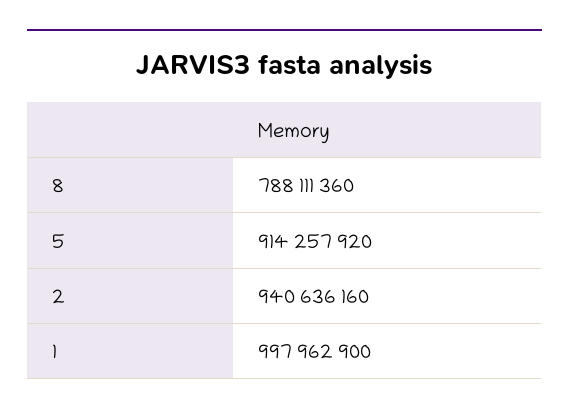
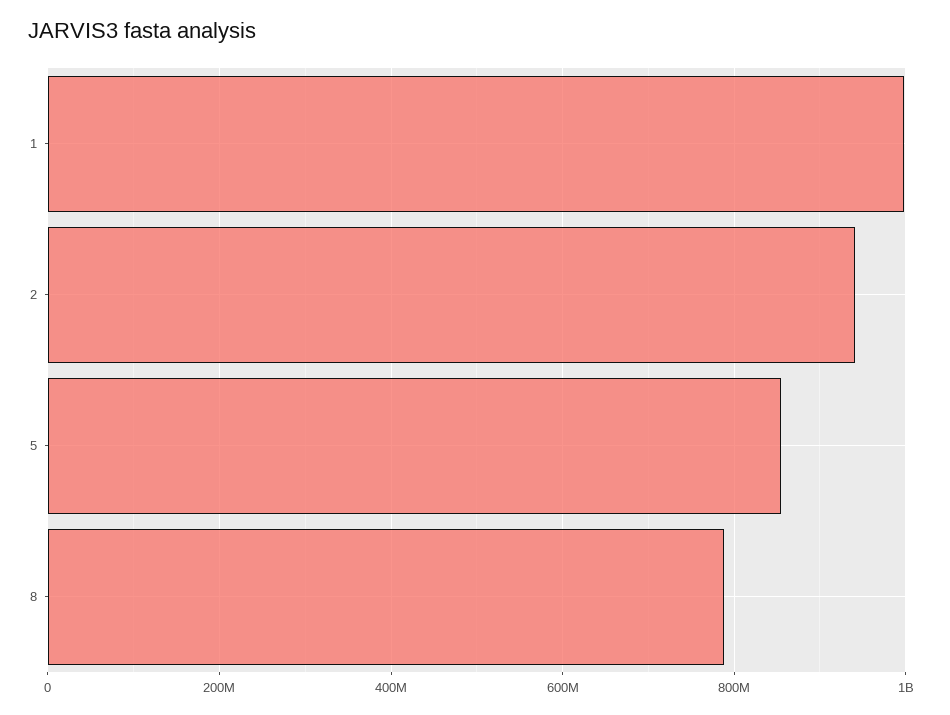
5: 914257920 -> 860000000

